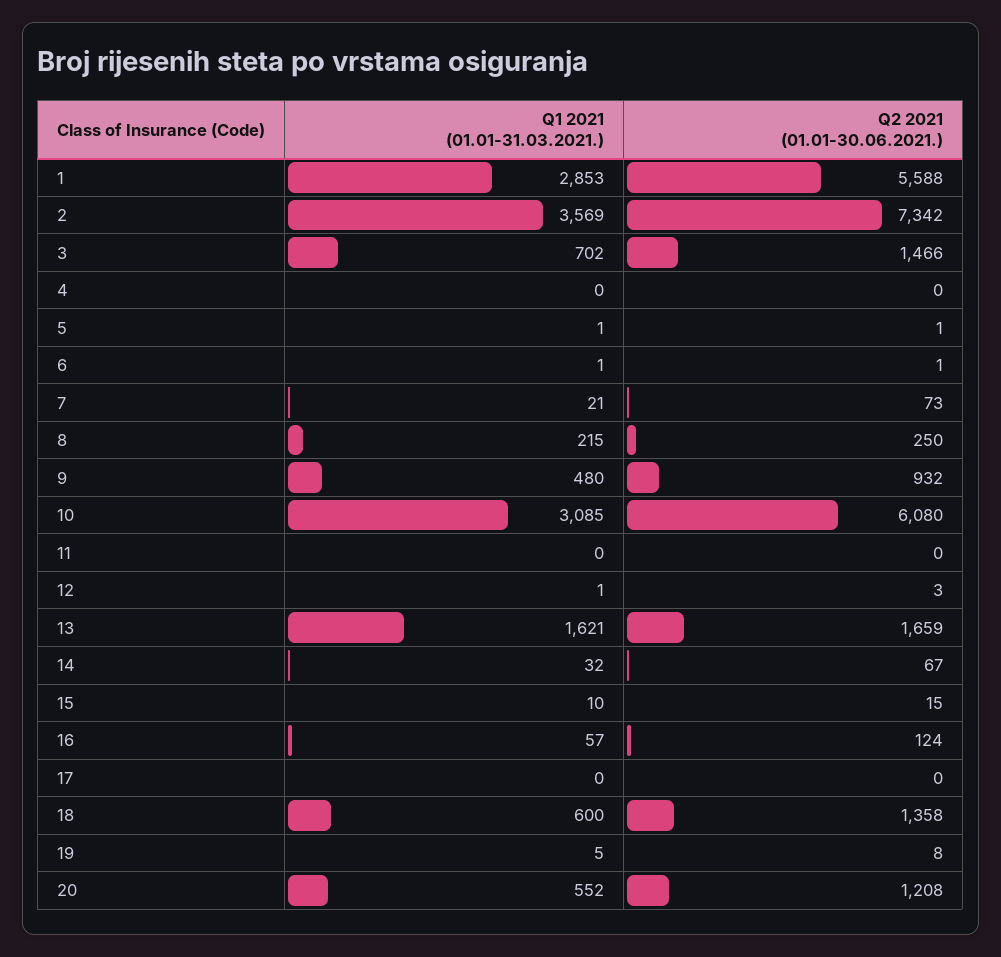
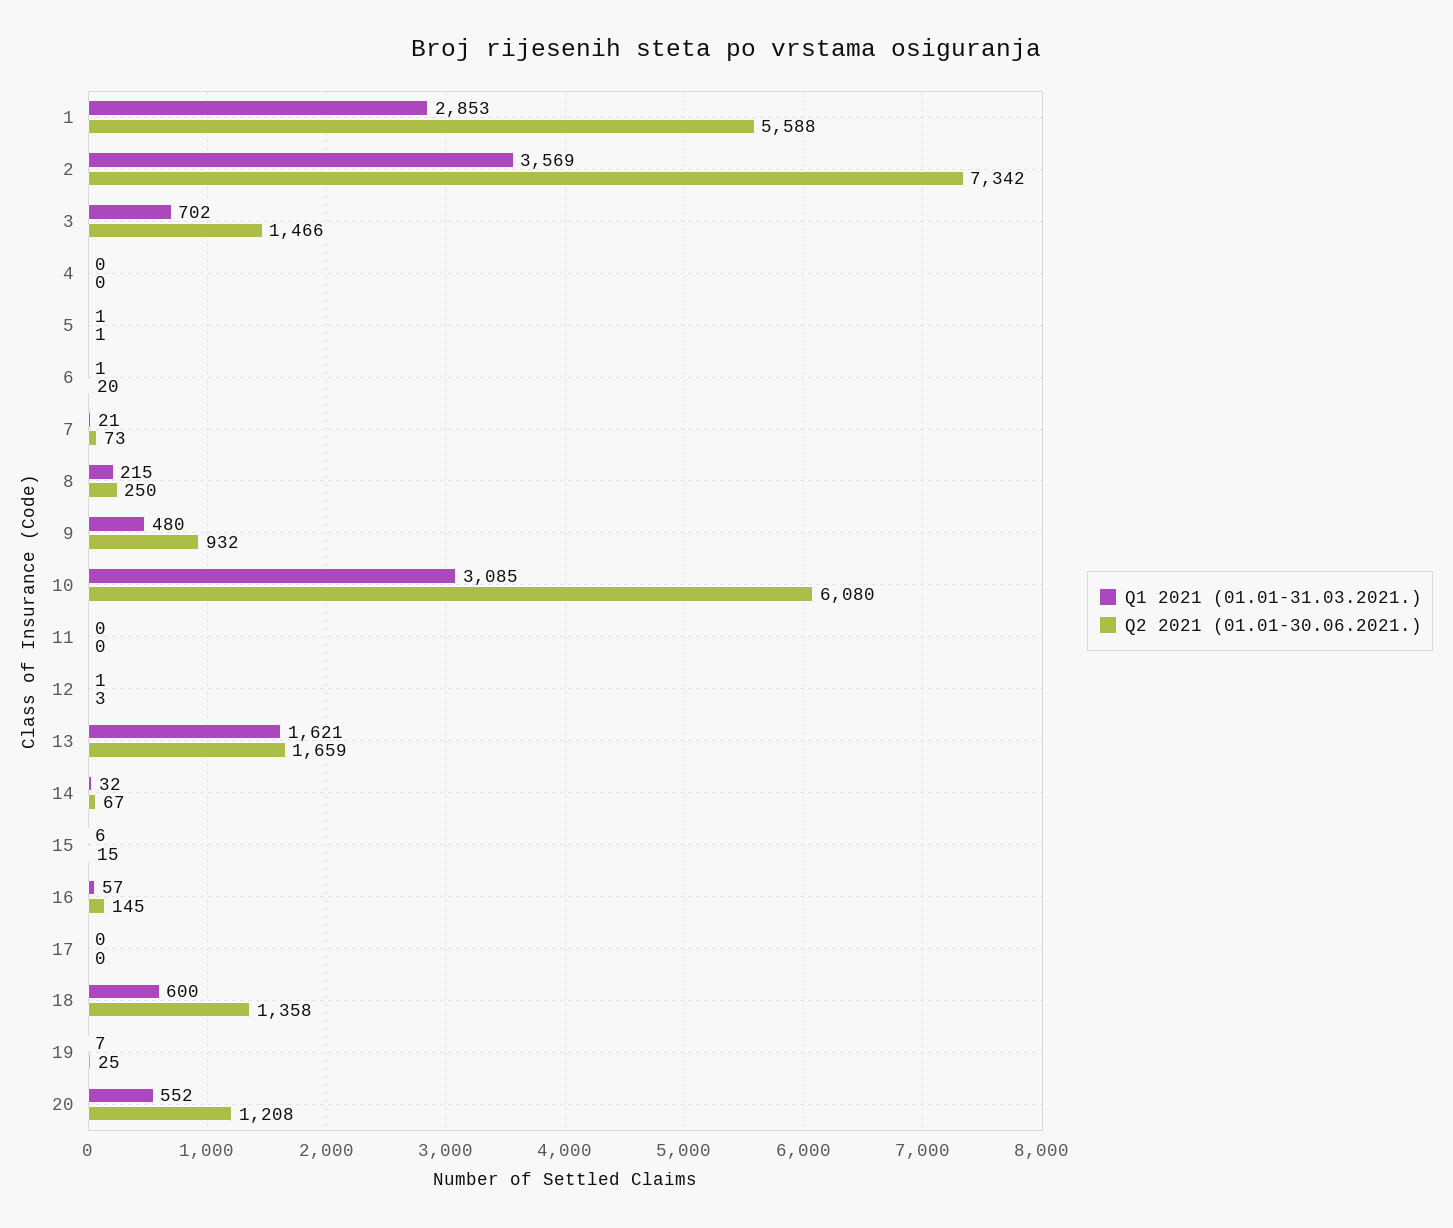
Q2 2021 (01.01-30.06.2021.), 6: 1 -> 20
Q1 2021 (01.01-31.03.2021.), 15: 10 -> 6
Q2 2021 (01.01-30.06.2021.), 16: 124 -> 145
Q1 2021 (01.01-31.03.2021.), 19: 5 -> 7
Q2 2021 (01.01-30.06.2021.), 19: 8 -> 25

